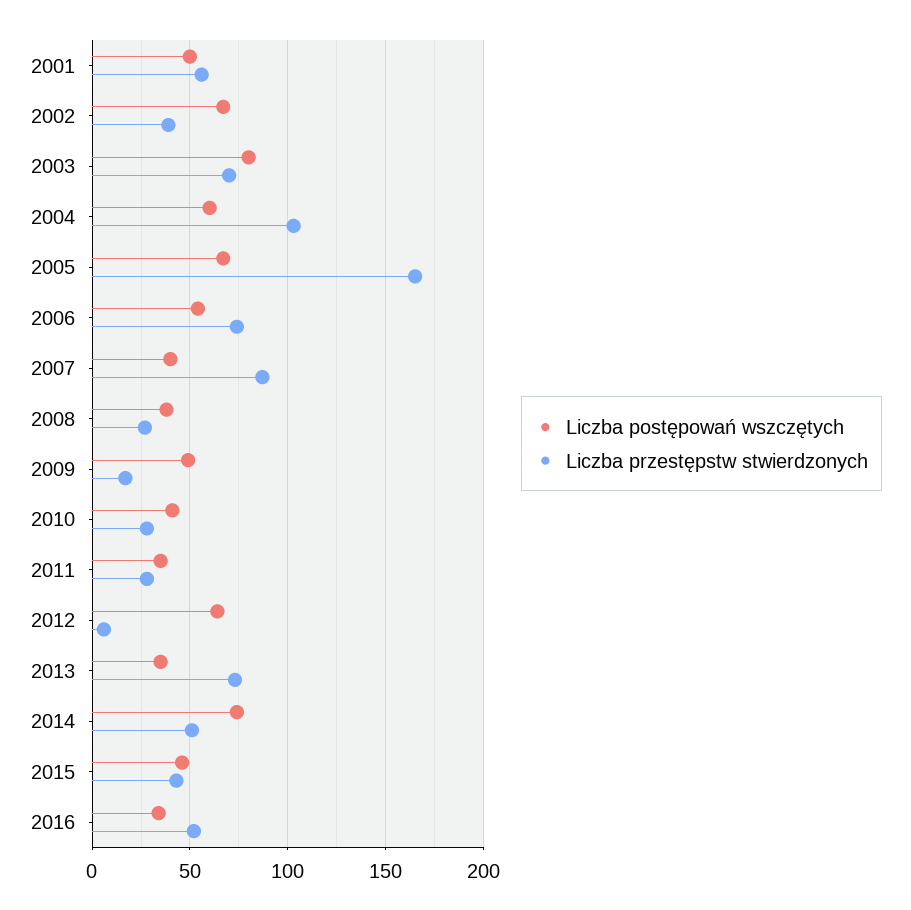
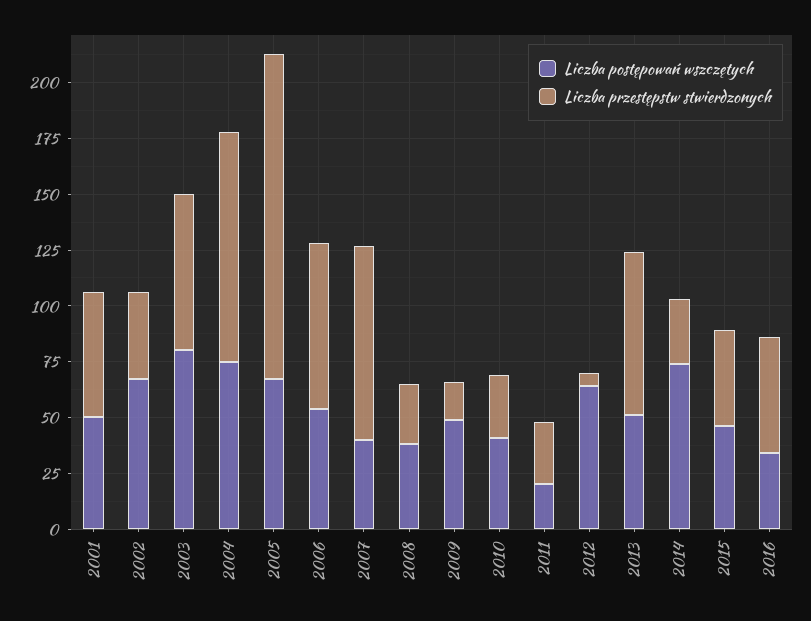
Liczba postępowań wszczętych, 2004: 60 -> 75
Liczba przestępstw stwierdzonych, 2005: 165 -> 145
Liczba postępowań wszczętych, 2011: 35 -> 20
Liczba postępowań wszczętych, 2013: 35 -> 50
Liczba przestępstw stwierdzonych, 2014: 50 -> 30

